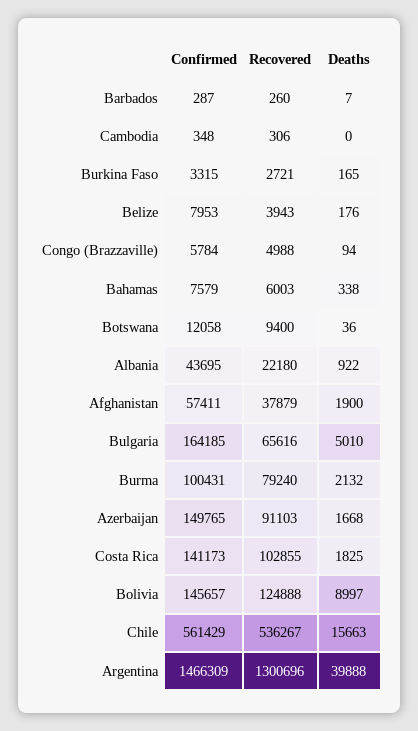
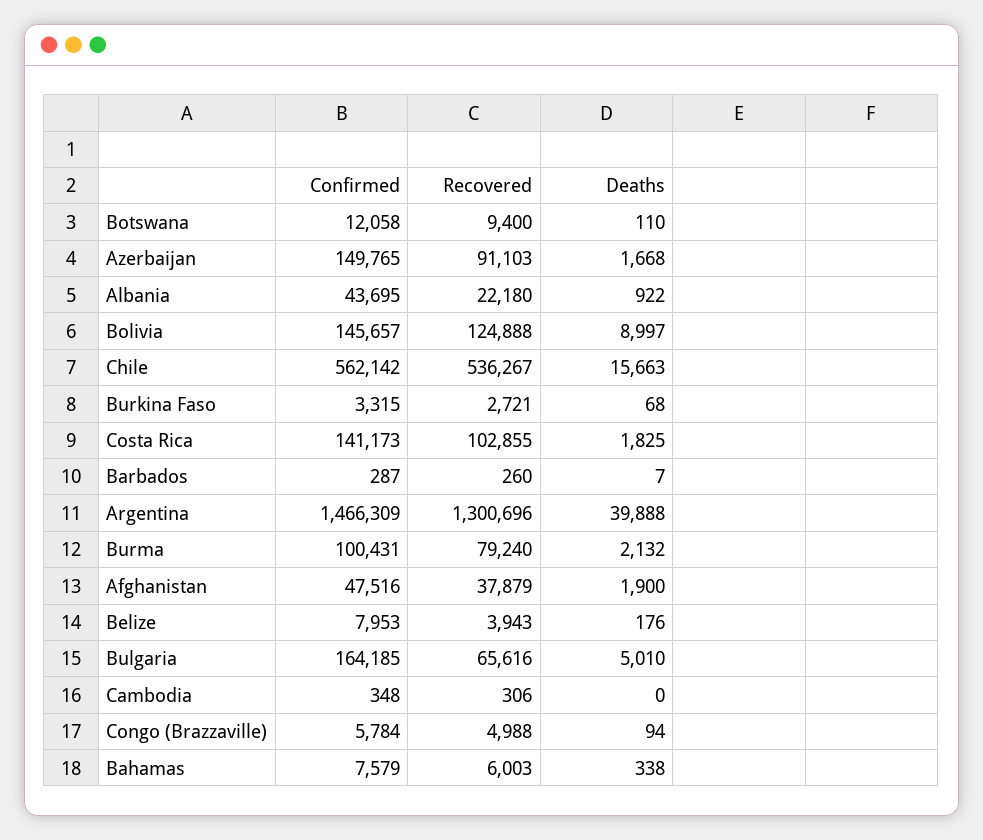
Deaths, Burkina Faso: 165 -> 68
Deaths, Botswana: 36 -> 110
Confirmed, Afghanistan: 57411 -> 47516
Confirmed, Chile: 561429 -> 562142

